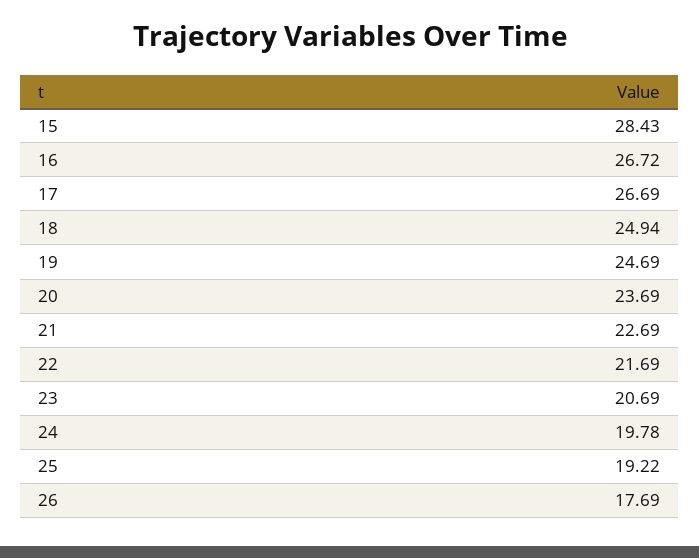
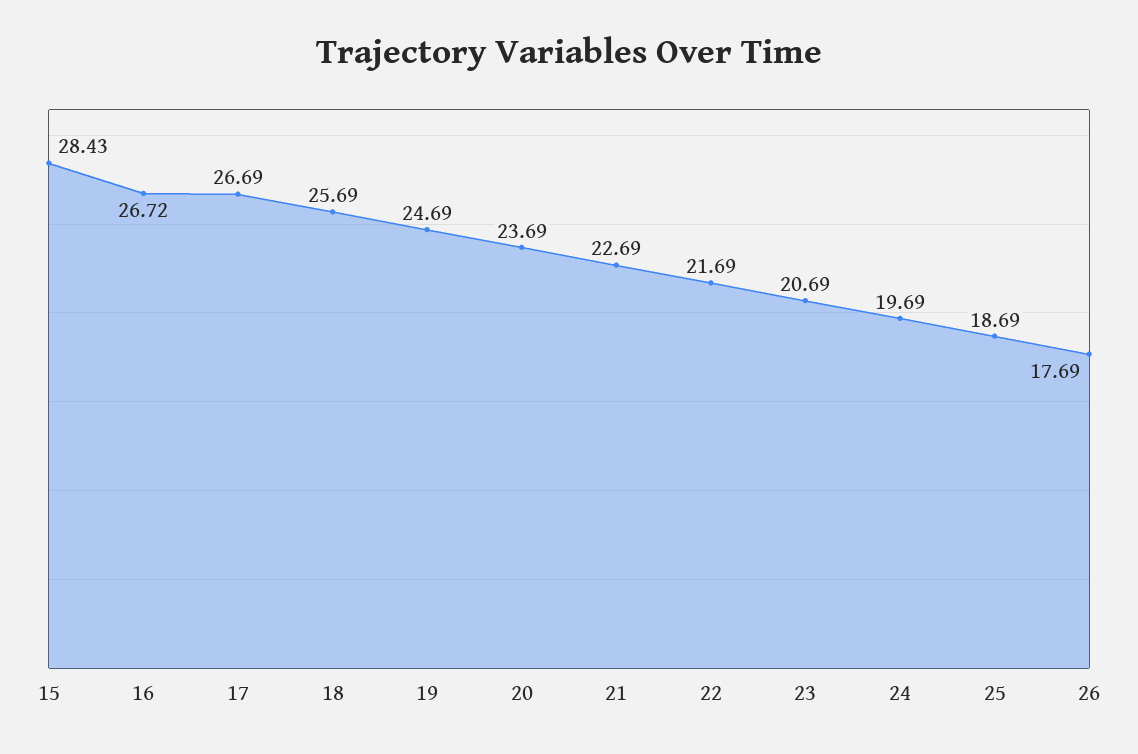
18: 24.94 -> 25.69
24: 19.78 -> 19.69
25: 19.22 -> 18.69

